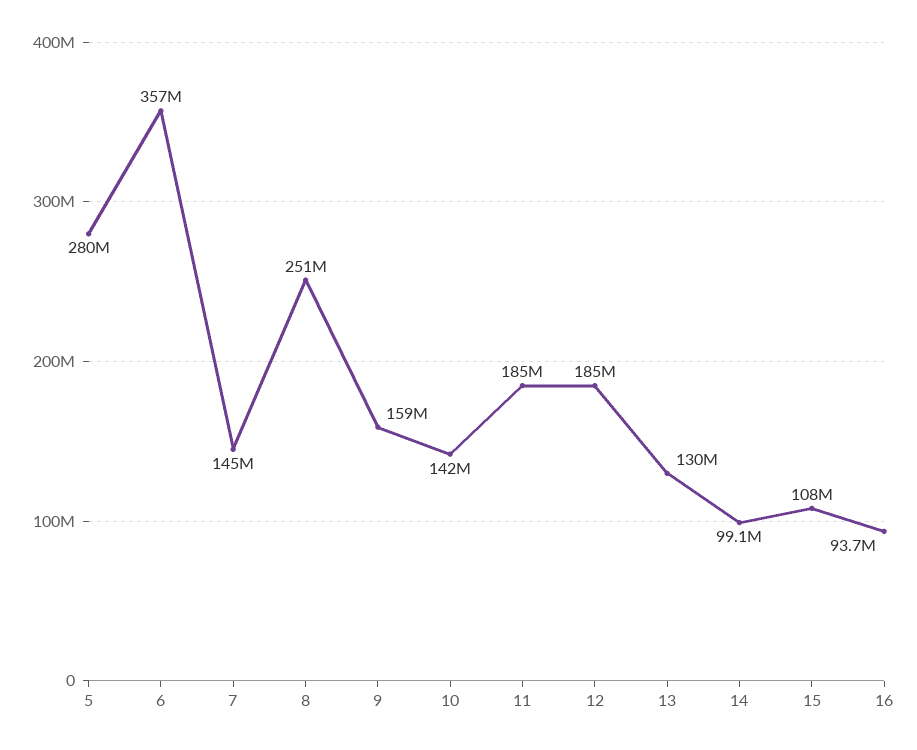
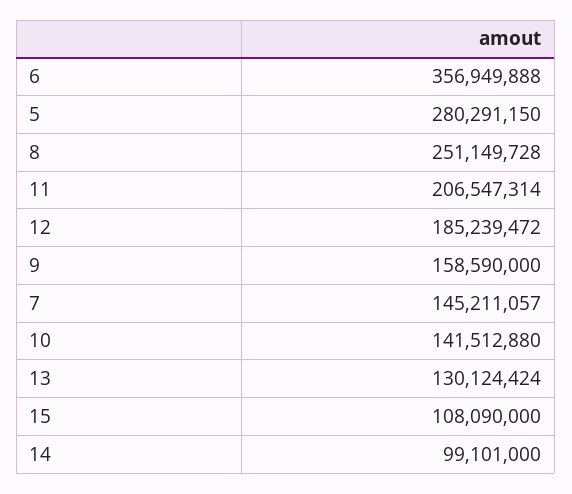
11: 185000000 -> 206547314
16: 93700000 -> none

